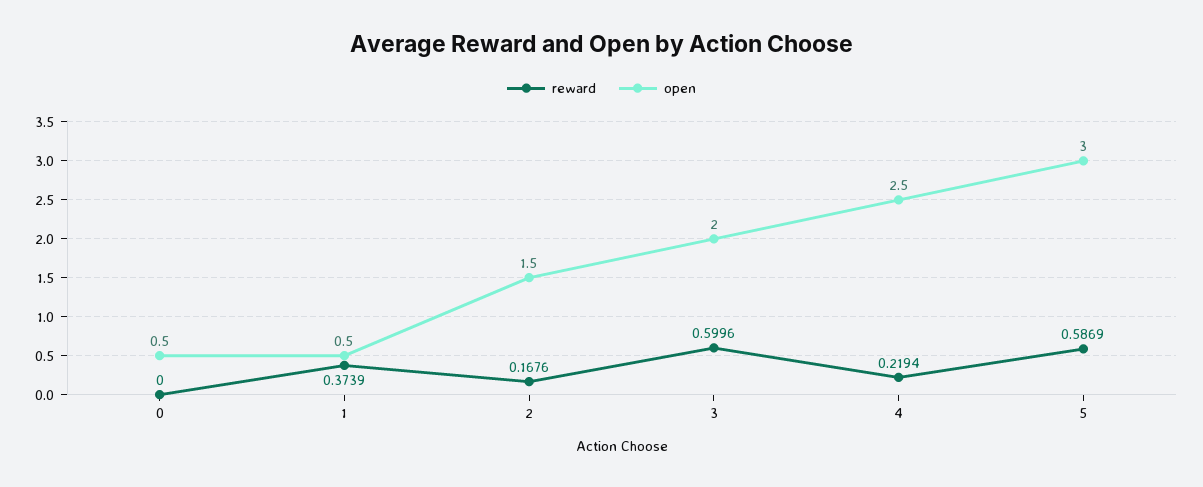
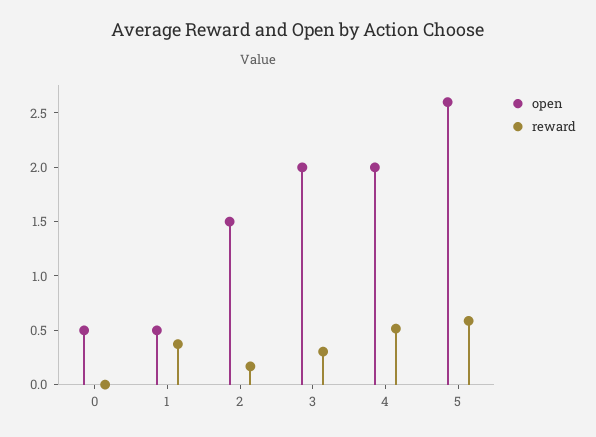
reward, 3: 0.5996 -> 0.3
reward, 4: 0.2194 -> 0.5
open, 4: 2.5 -> 2
open, 5: 3 -> 2.6

